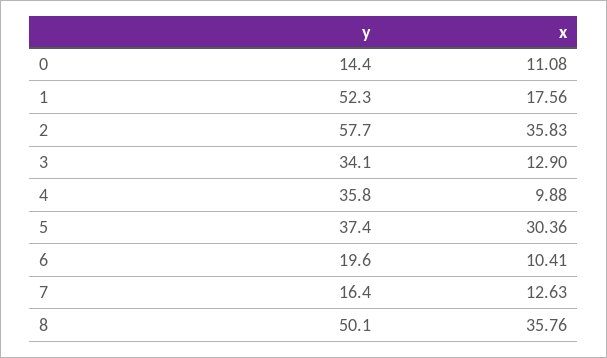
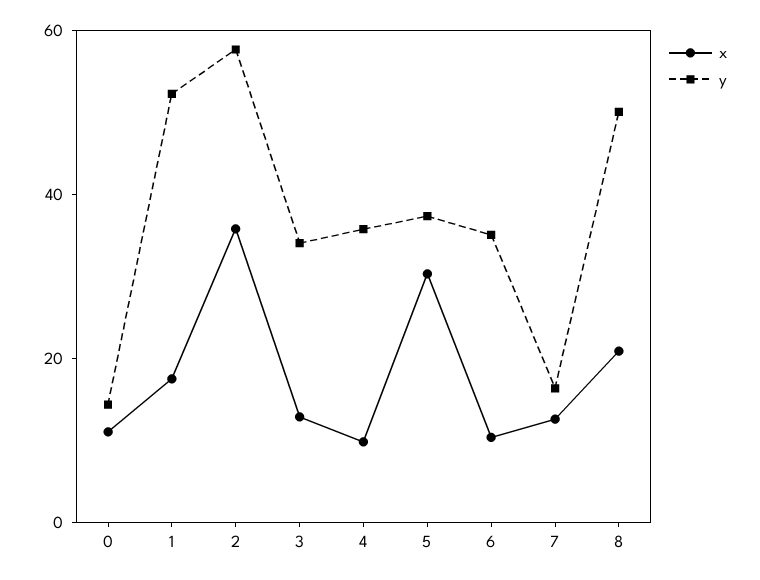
y, 6: 19.6 -> 35
x, 8: 35.76 -> 20

